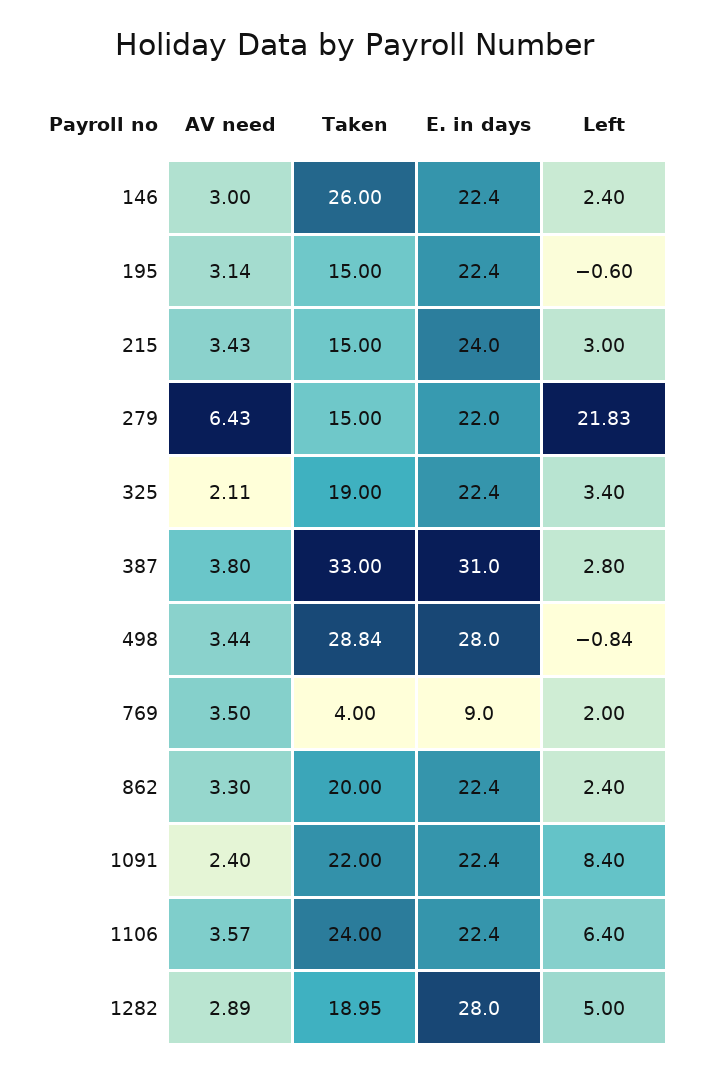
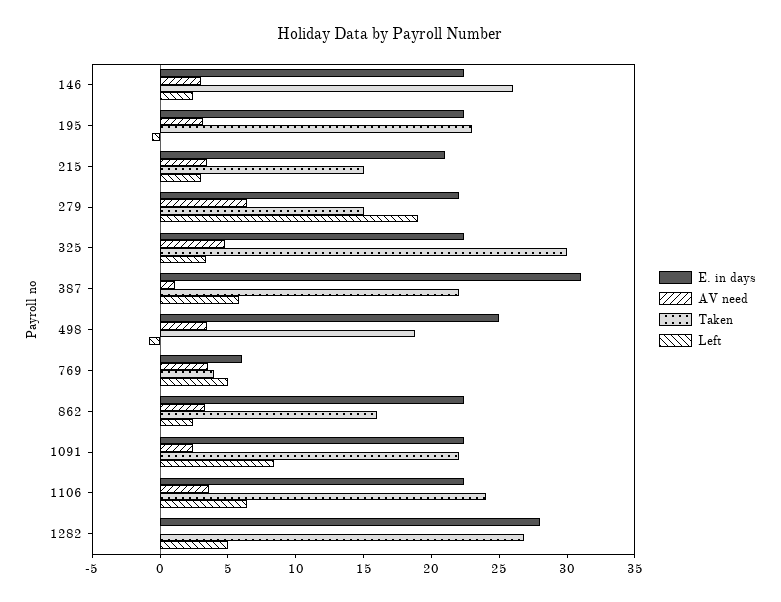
Taken, 195: 15 -> 23
E. in days, 215: 24 -> 21
Left, 279: 21.83 -> 19
AV need, 325: 2.11 -> 5
Taken, 325: 19 -> 30
AV need, 387: 3.8 -> 1
Taken, 387: 33 -> 22
Left, 387: 2.8 -> 6
Taken, 498: 28.84 -> 19
E. in days, 498: 28 -> 25
E. in days, 769: 9 -> 6
Left, 769: 2 -> 5
Taken, 862: 20 -> 16
AV need, 1282: 2.89 -> 0
Taken, 1282: 18.95 -> 27

